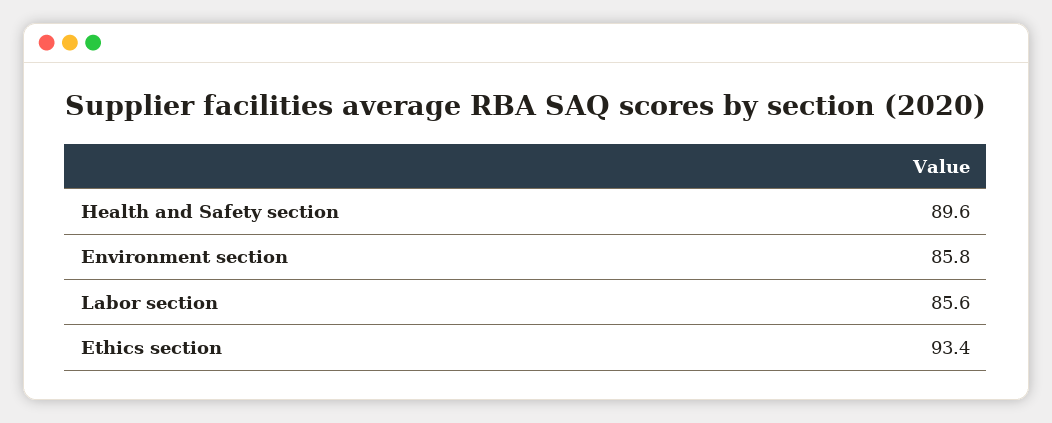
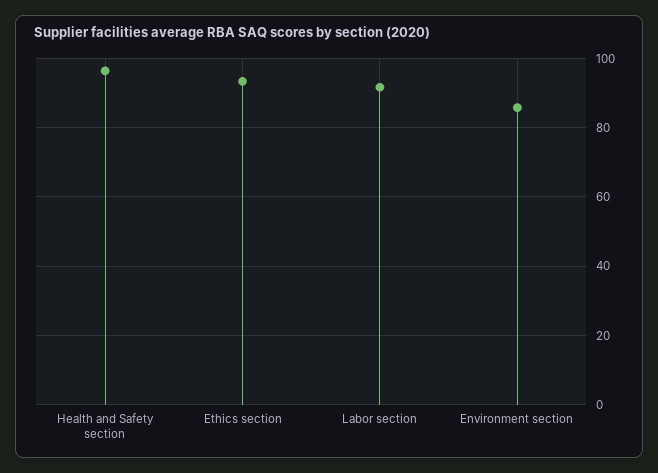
Health and Safety section: 89.6 -> 96
Labor section: 85.6 -> 92

